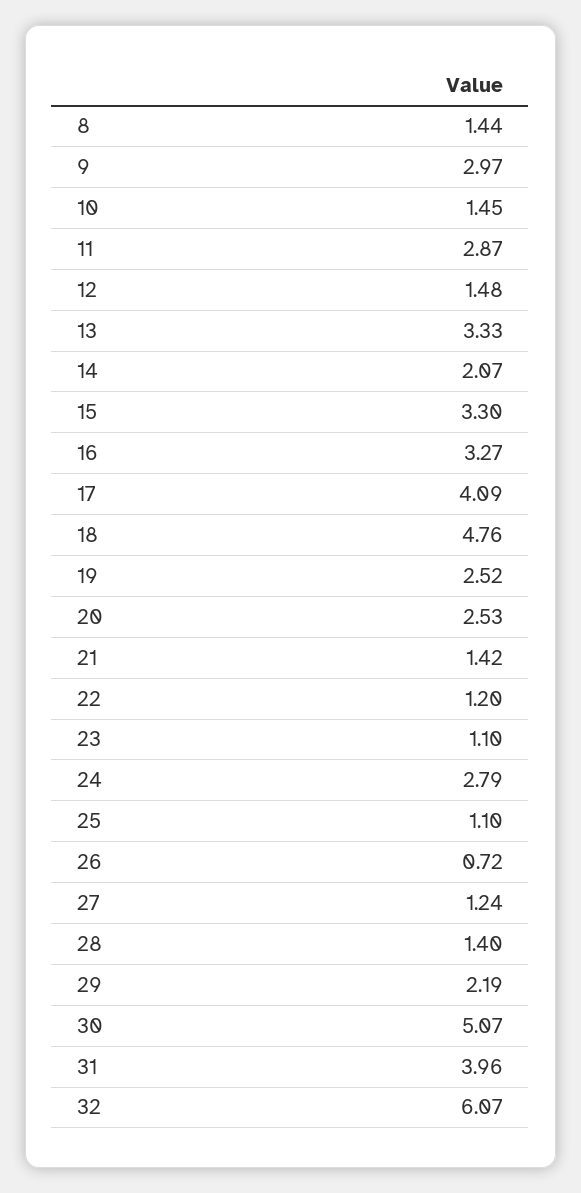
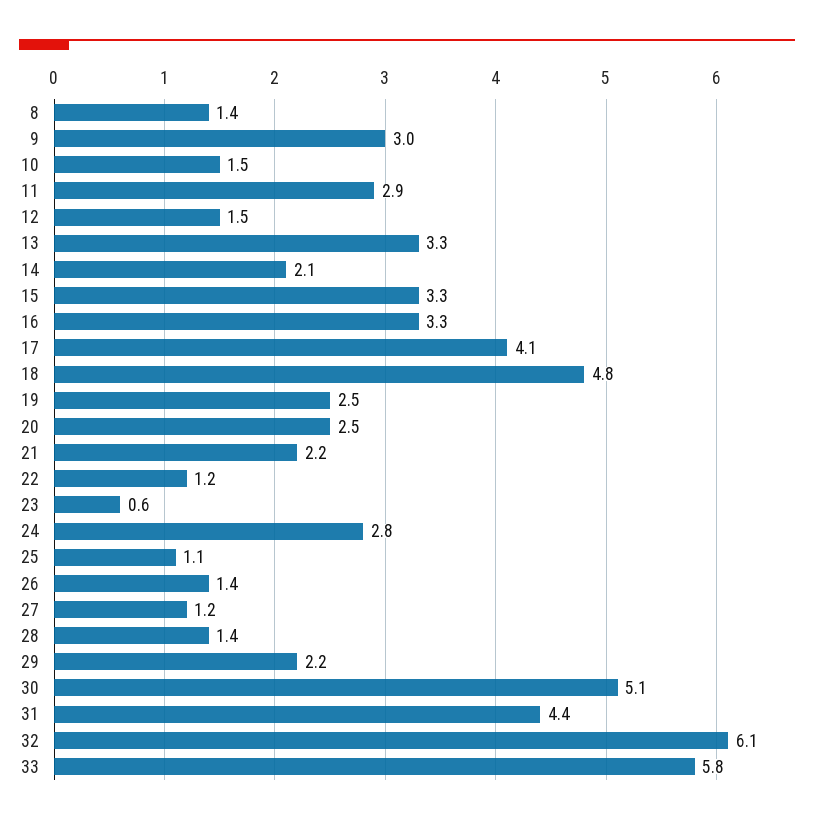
21: 1.42 -> 2.2
23: 1.1 -> 0.6
26: 0.72 -> 1.4
31: 3.96 -> 4.4
33: none -> 5.8

